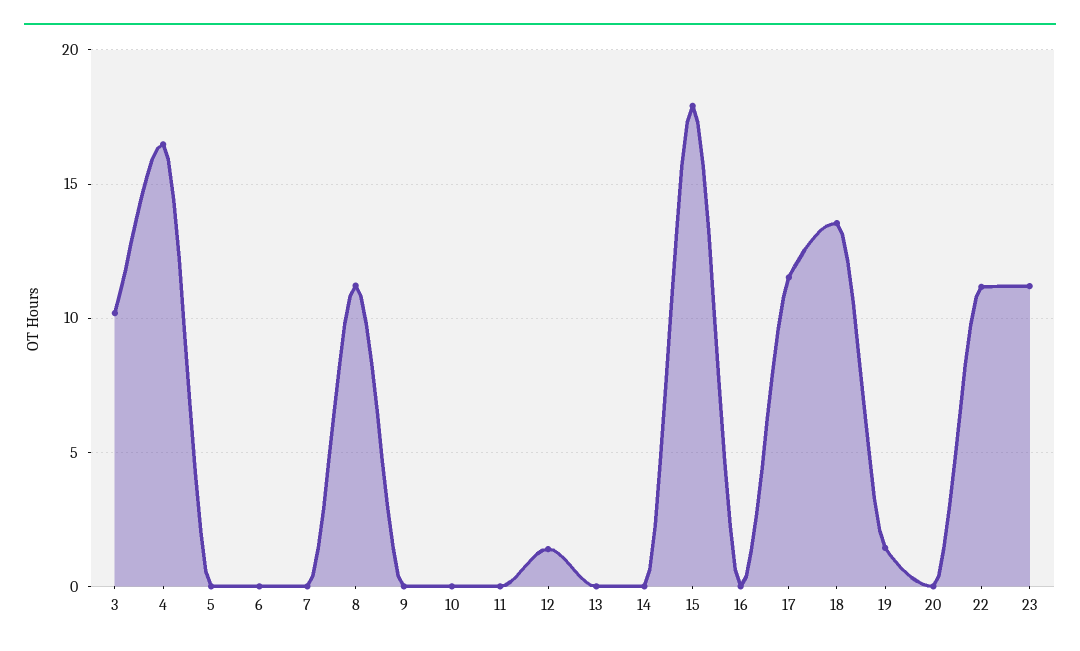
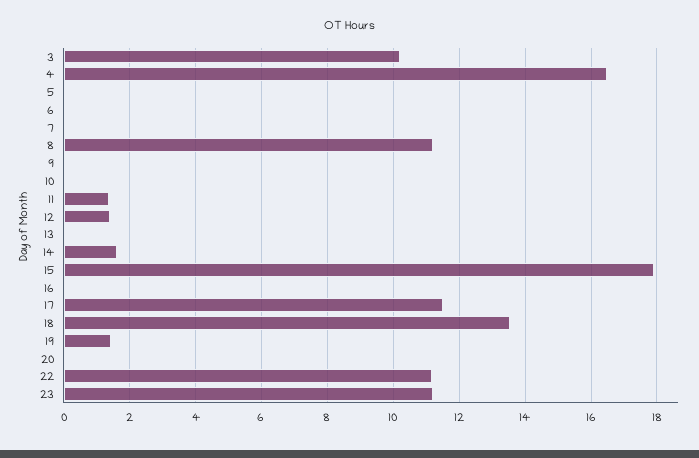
11: 0 -> 1.4
14: 0 -> 1.6

